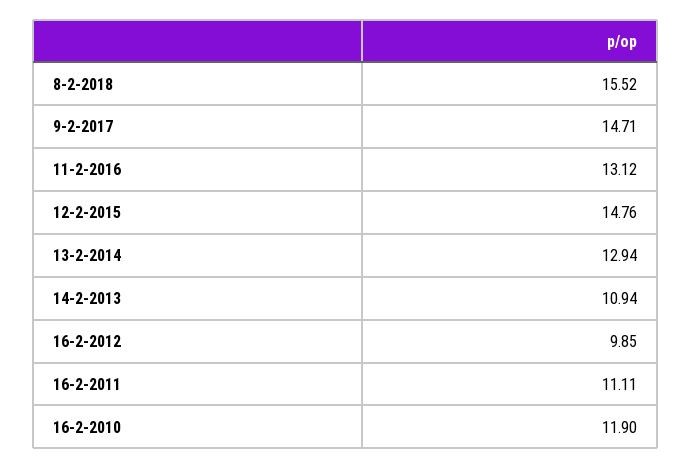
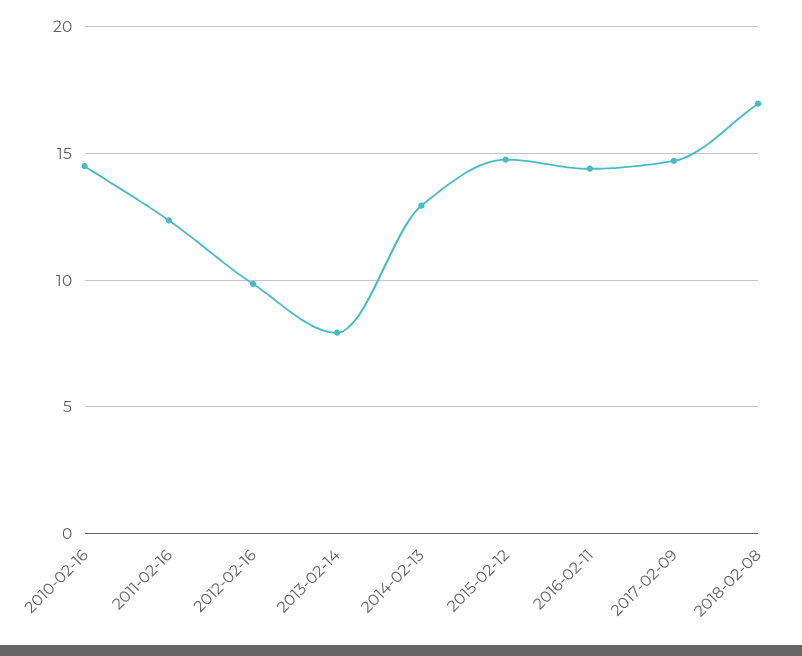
8-2-2018: 15.52 -> 17
11-2-2016: 13.12 -> 14.5
14-2-2013: 10.94 -> 8
16-2-2011: 11.11 -> 12.5
16-2-2010: 11.9 -> 14.5

